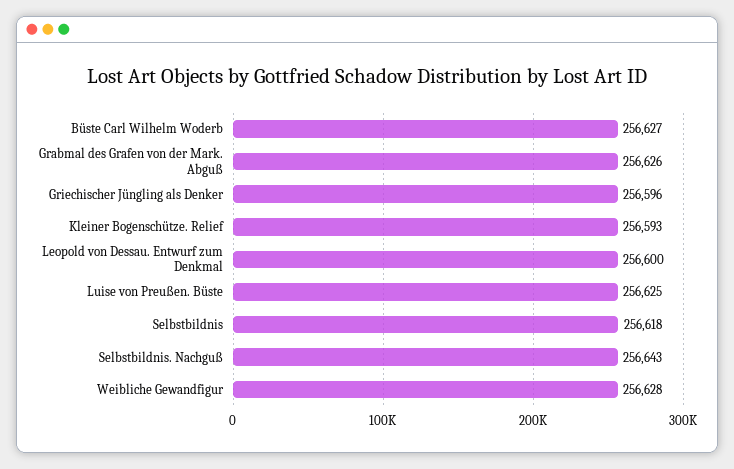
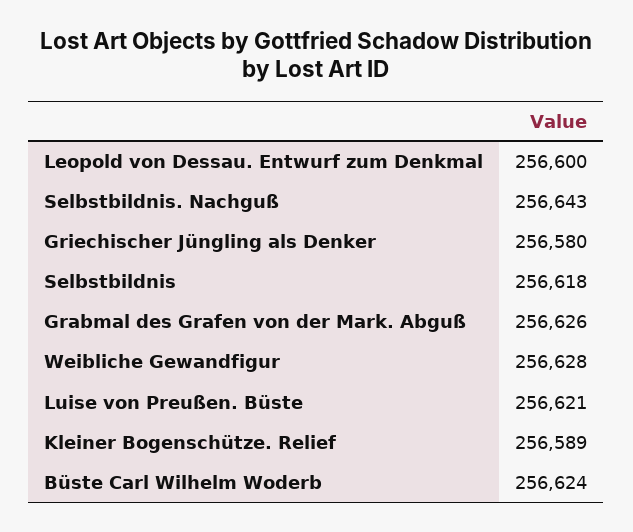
Büste Carl Wilhelm Woderb: 256627 -> 256624
Griechischer Jüngling als Denker: 256596 -> 256580
Kleiner Bogenschütze. Relief: 256593 -> 256589
Luise von Preußen. Büste: 256625 -> 256621

